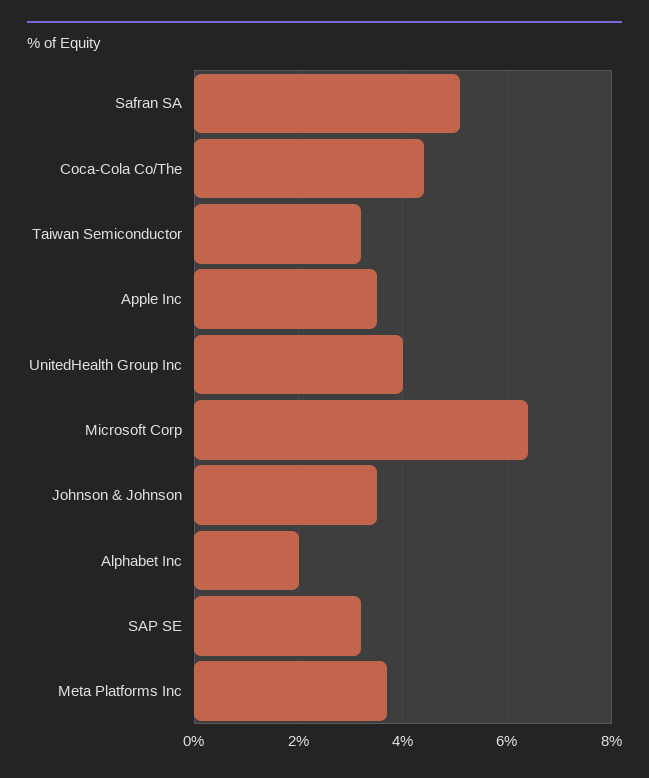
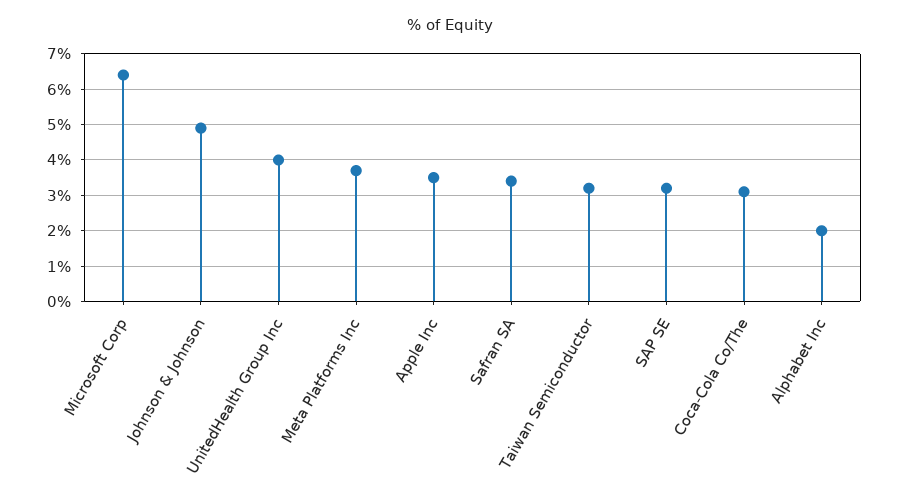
Safran SA: 5 -> 3.5
Coca-Cola Co/The: 4.5 -> 3
Johnson & Johnson: 3.5 -> 5

